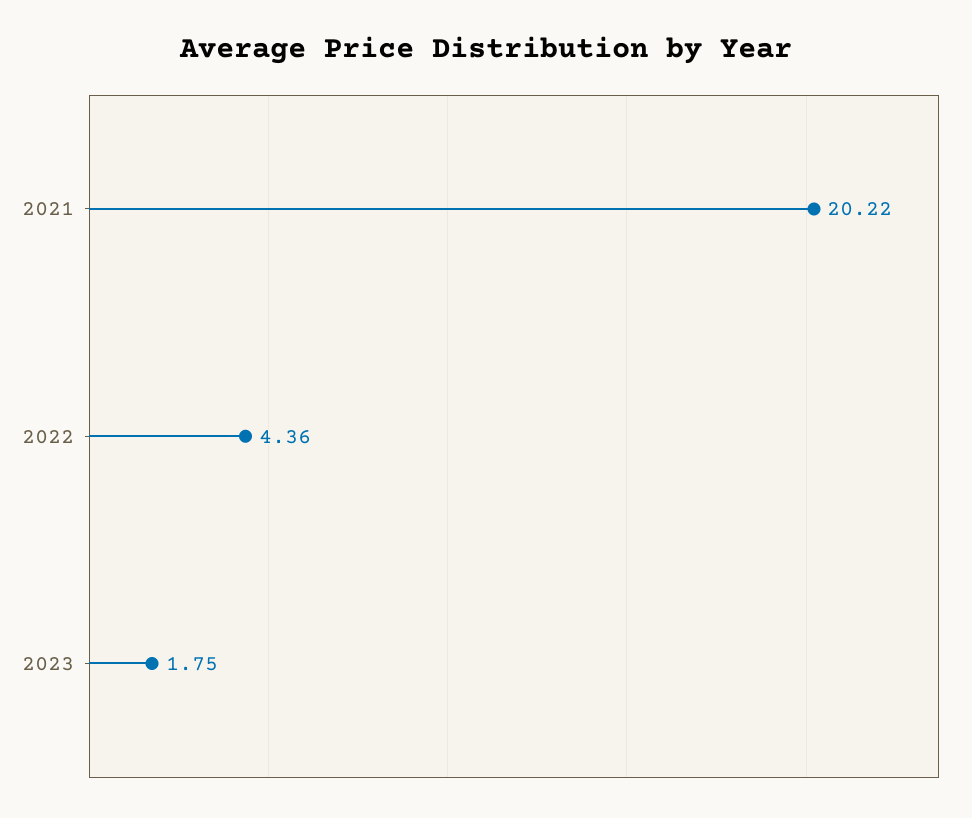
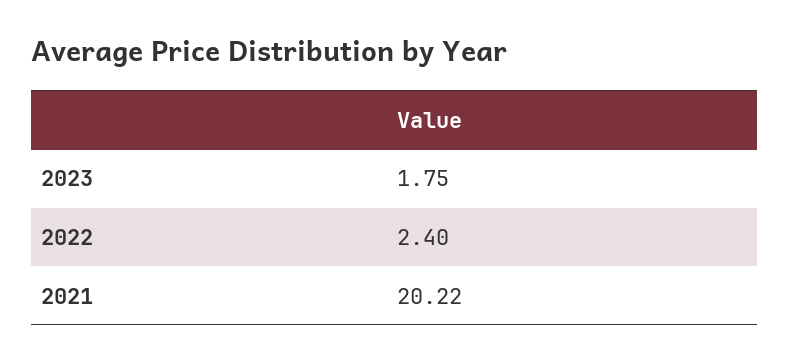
2022: 4.36 -> 2.4

